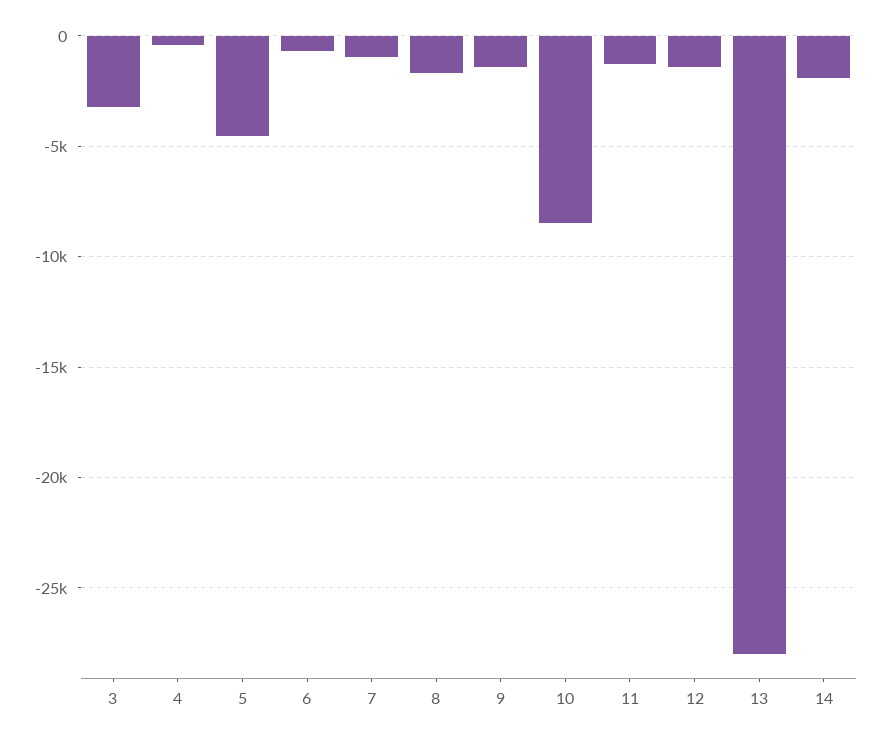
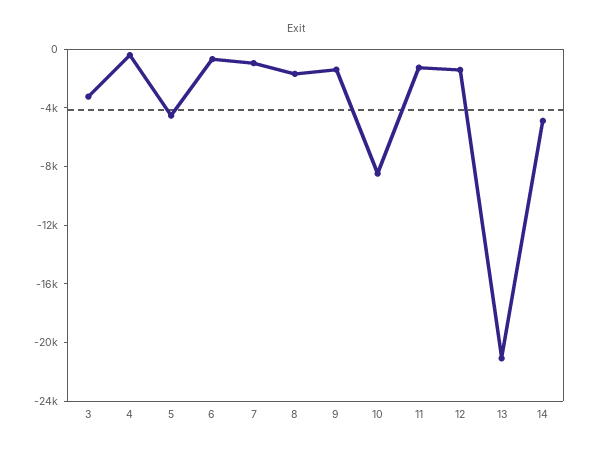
13: -28000 -> -21000
14: -2000 -> -5000

